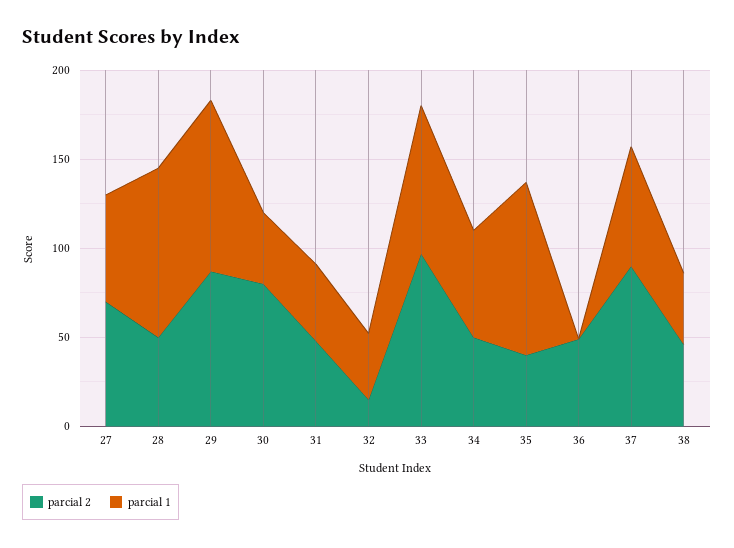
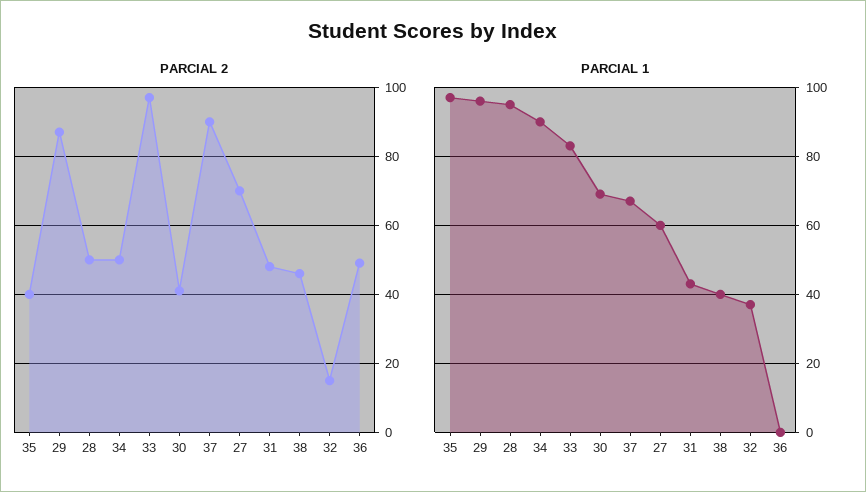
parcial 2, 30: 80 -> 40
parcial 1, 30: 40 -> 70
parcial 1, 34: 60 -> 90

